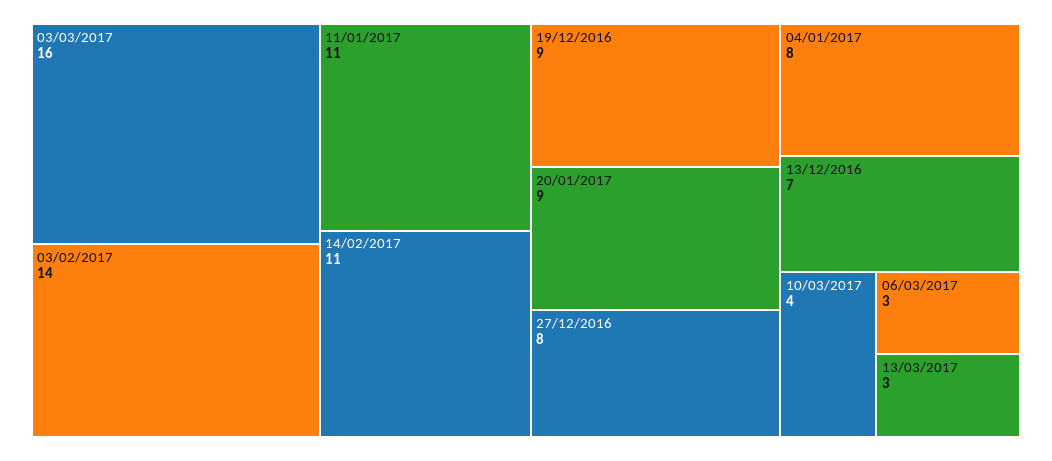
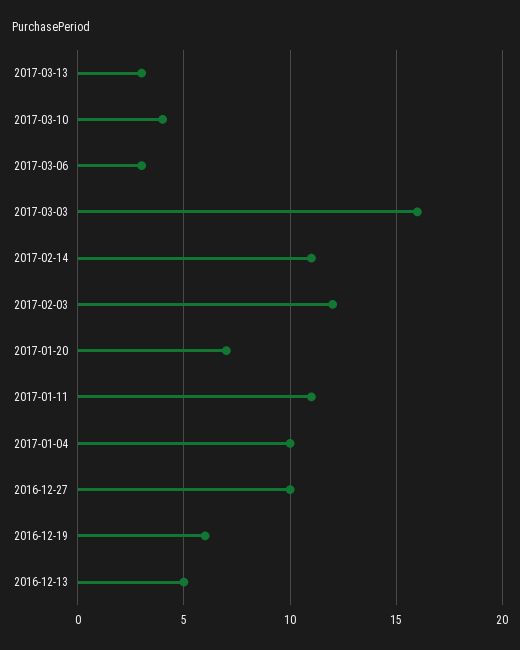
03/02/2017: 14 -> 12
19/12/2016: 9 -> 6
20/01/2017: 9 -> 7
27/12/2016: 8 -> 10
04/01/2017: 8 -> 10
13/12/2016: 7 -> 5

